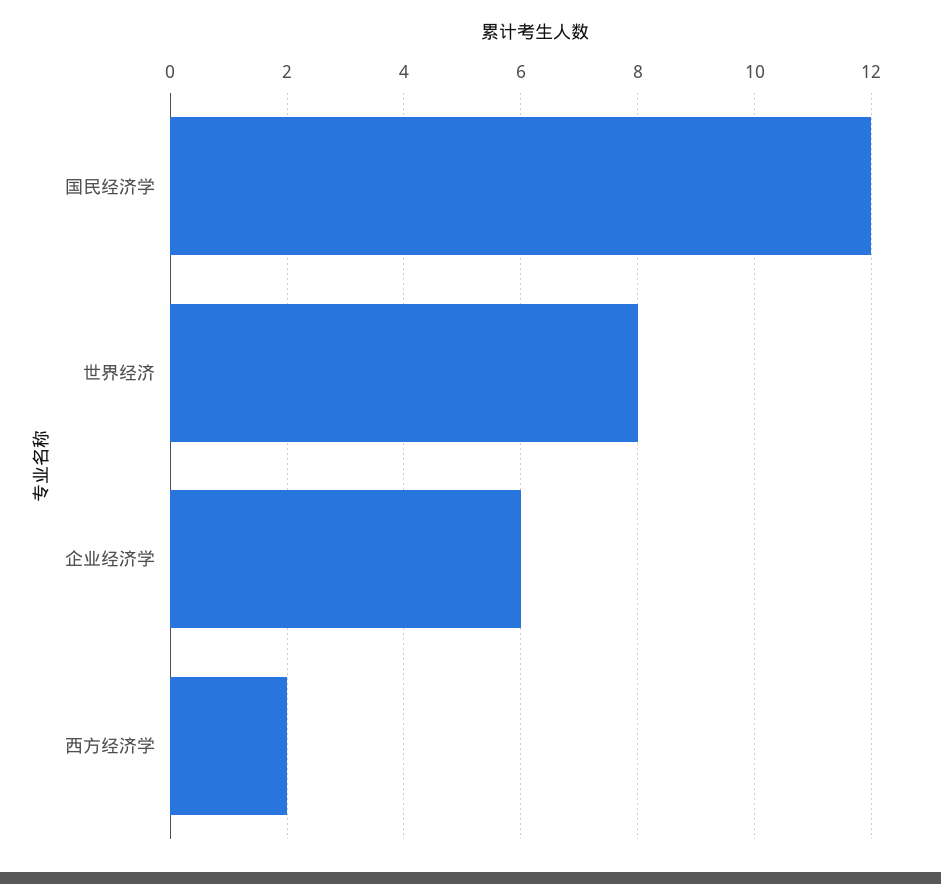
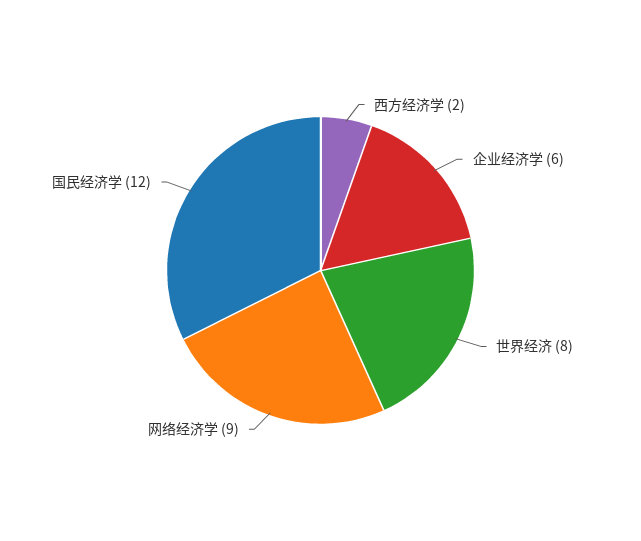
网络经济学: none -> 9

